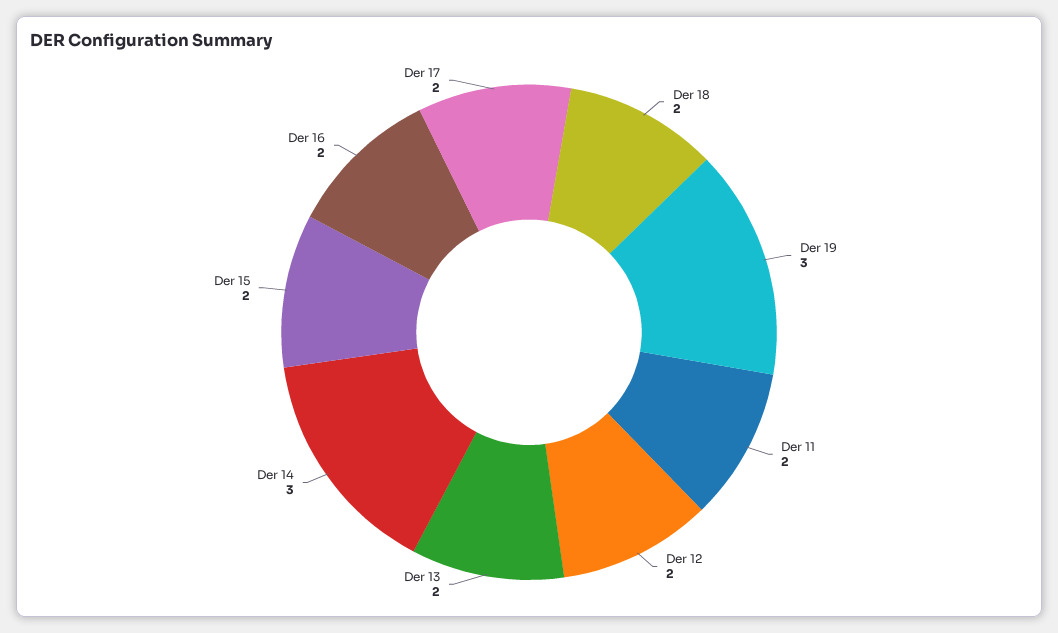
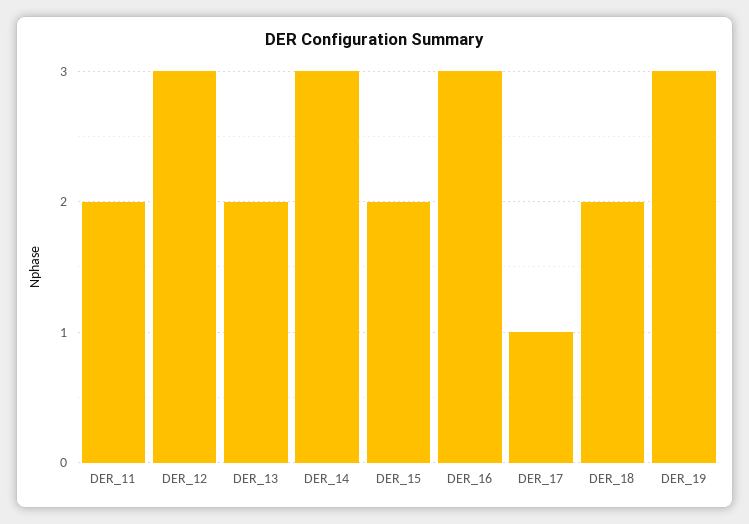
Der 12: 2 -> 3
Der 16: 2 -> 3
Der 17: 2 -> 1

